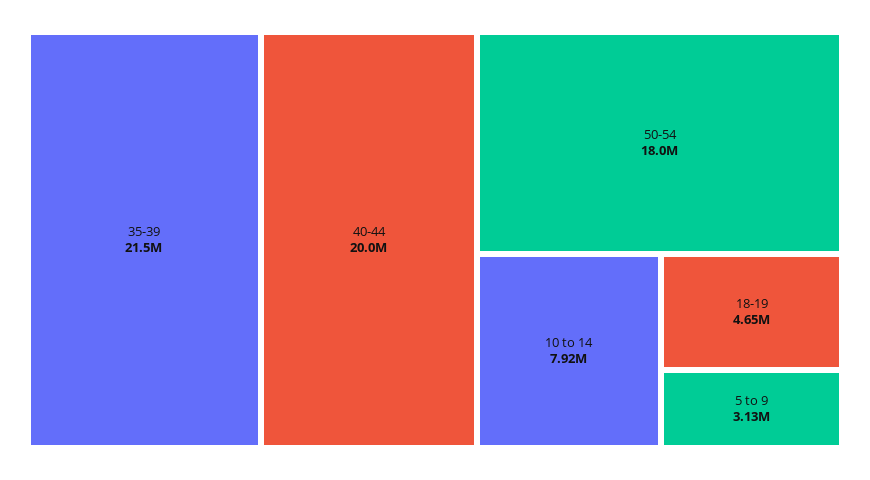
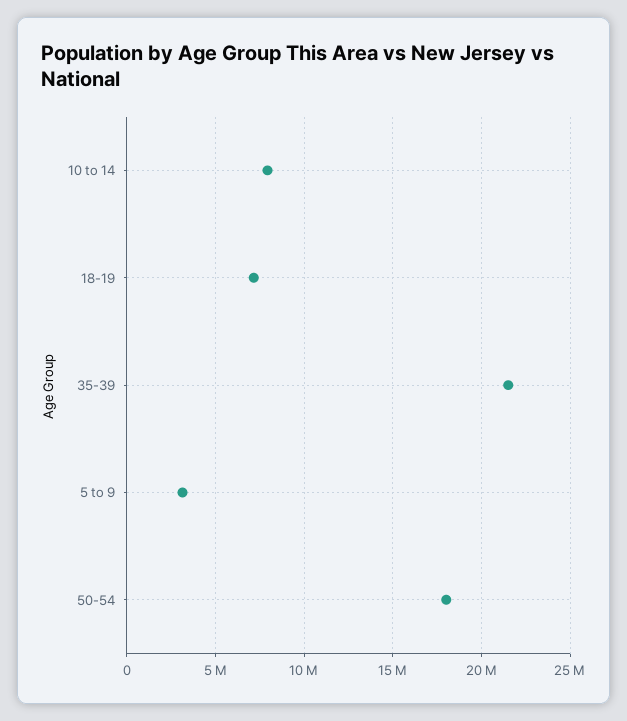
40-44: 20000000 -> none
18-19: 4650000 -> 7000000

